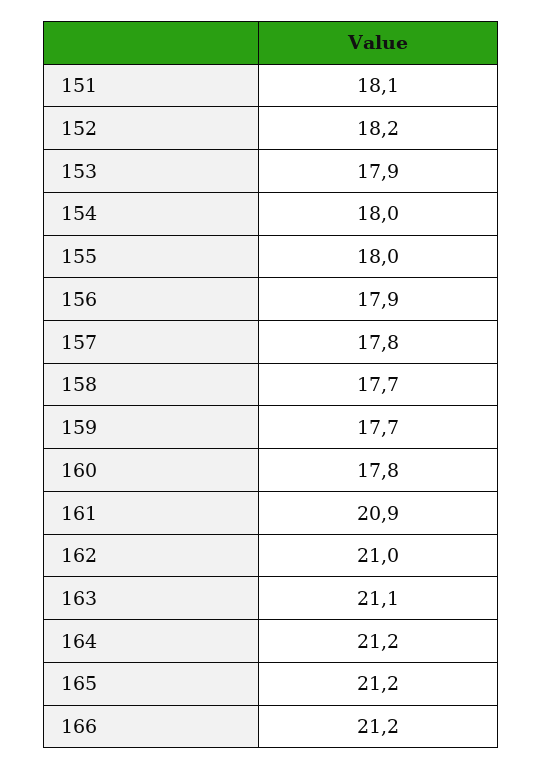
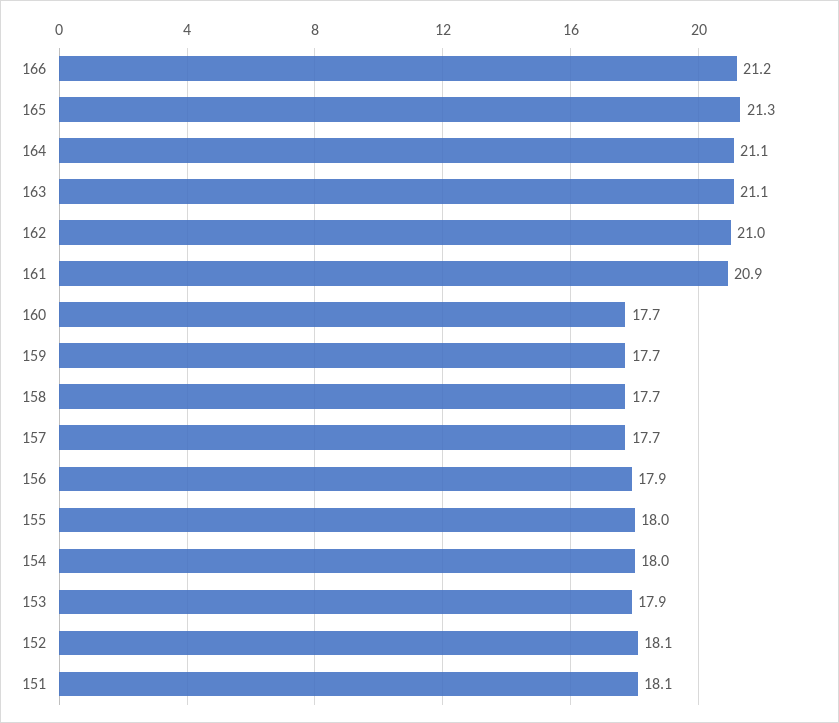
152: 18.2 -> 18.1
157: 17.8 -> 17.7
160: 17.8 -> 17.7
164: 21.2 -> 21.1
165: 21.2 -> 21.3

